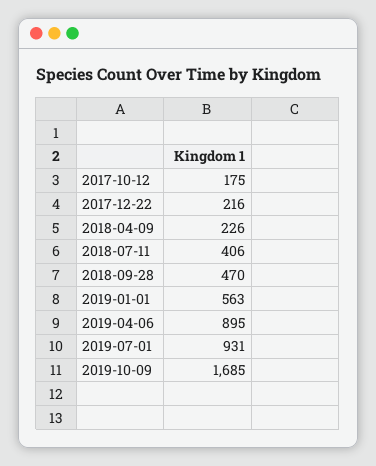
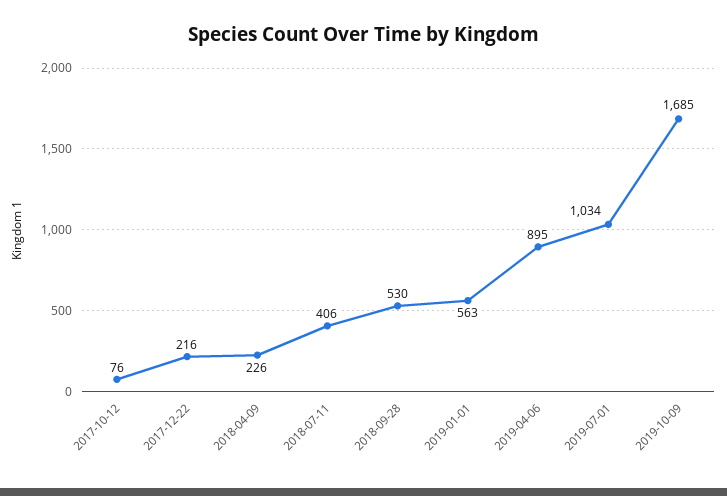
2017-10-12: 175 -> 76
2018-09-28: 470 -> 530
2019-07-01: 931 -> 1034

